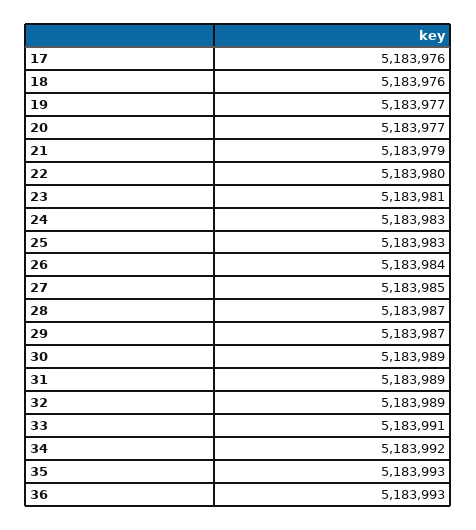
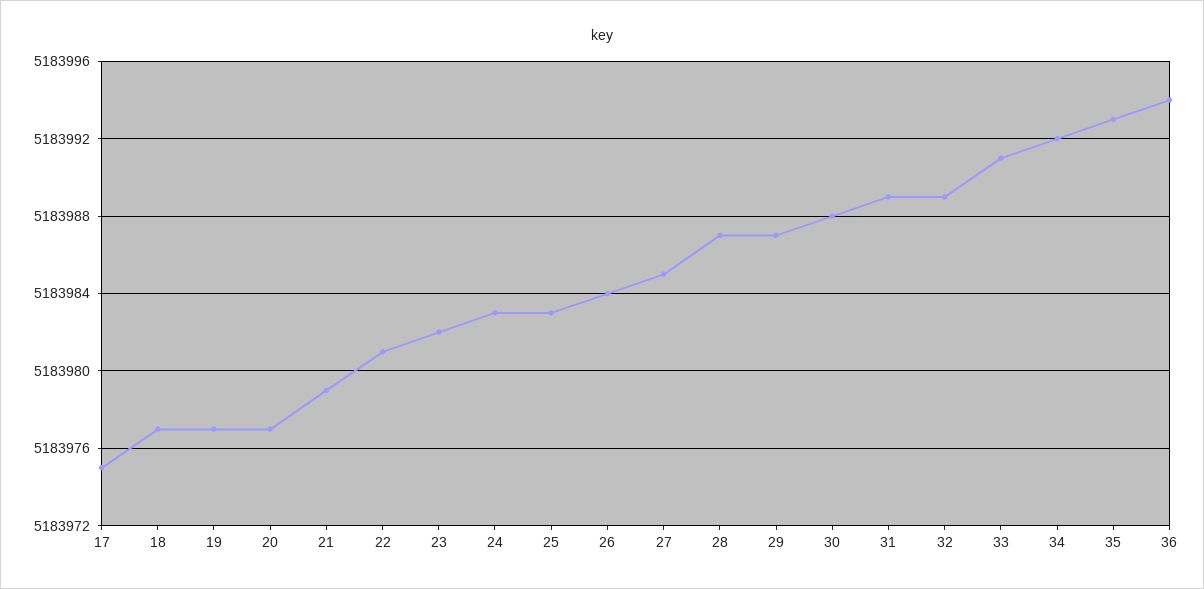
17: 5183976 -> 5183975
18: 5183976 -> 5183977
22: 5183980 -> 5183981
23: 5183981 -> 5183982
30: 5183989 -> 5183988
36: 5183993 -> 5183994

